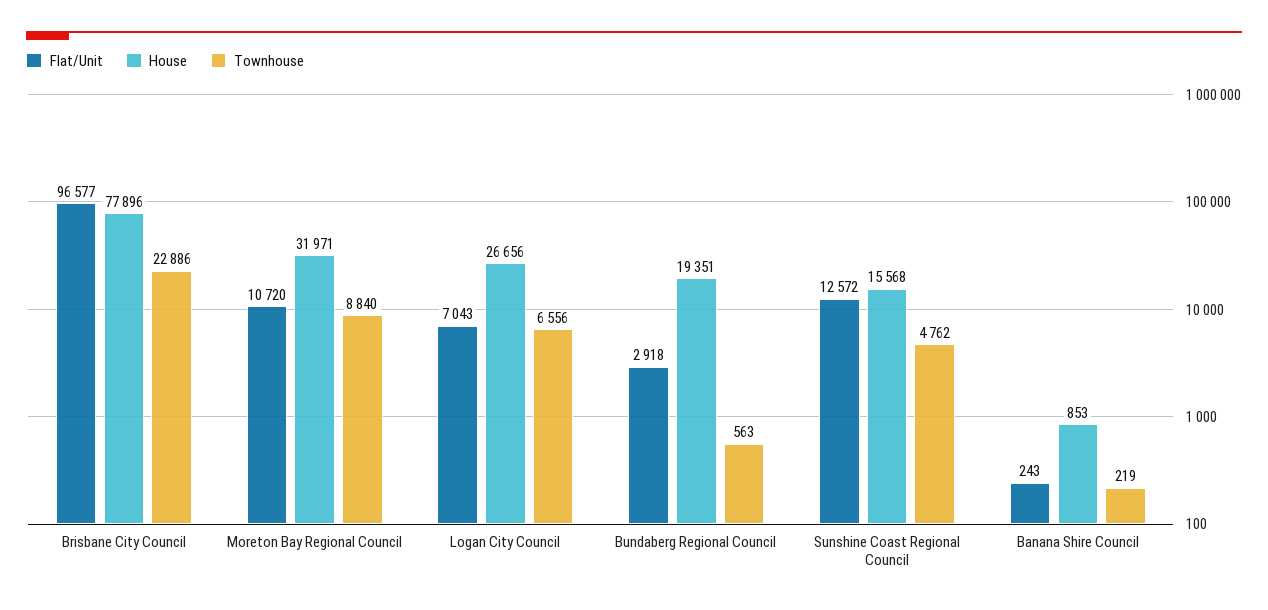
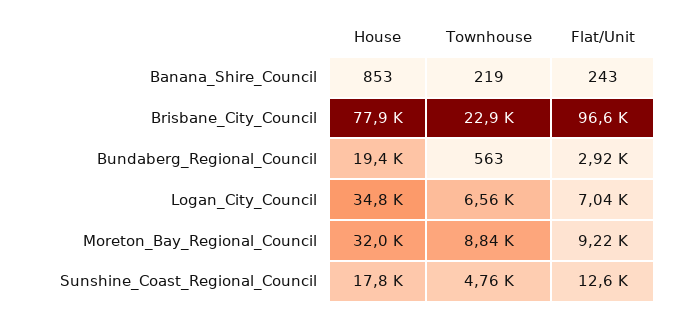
Flat/Unit, Moreton Bay Regional Council: 10720 -> 9220
House, Logan City Council: 26656 -> 34800
House, Sunshine Coast Regional Council: 15568 -> 17800

